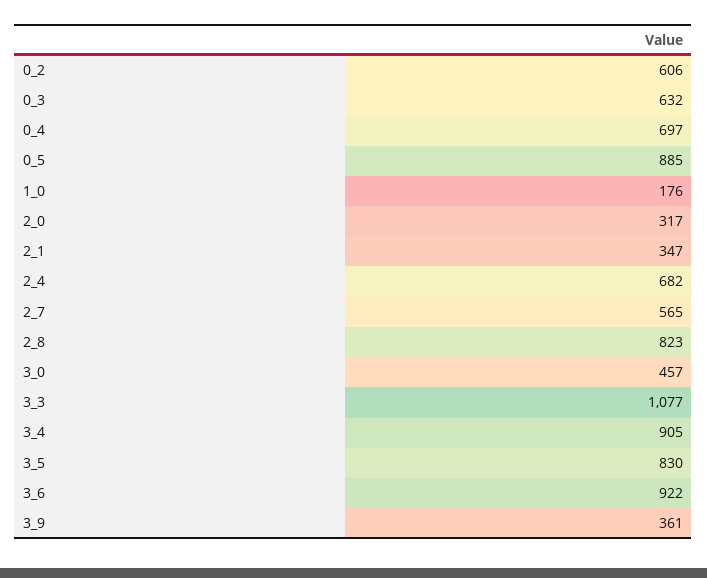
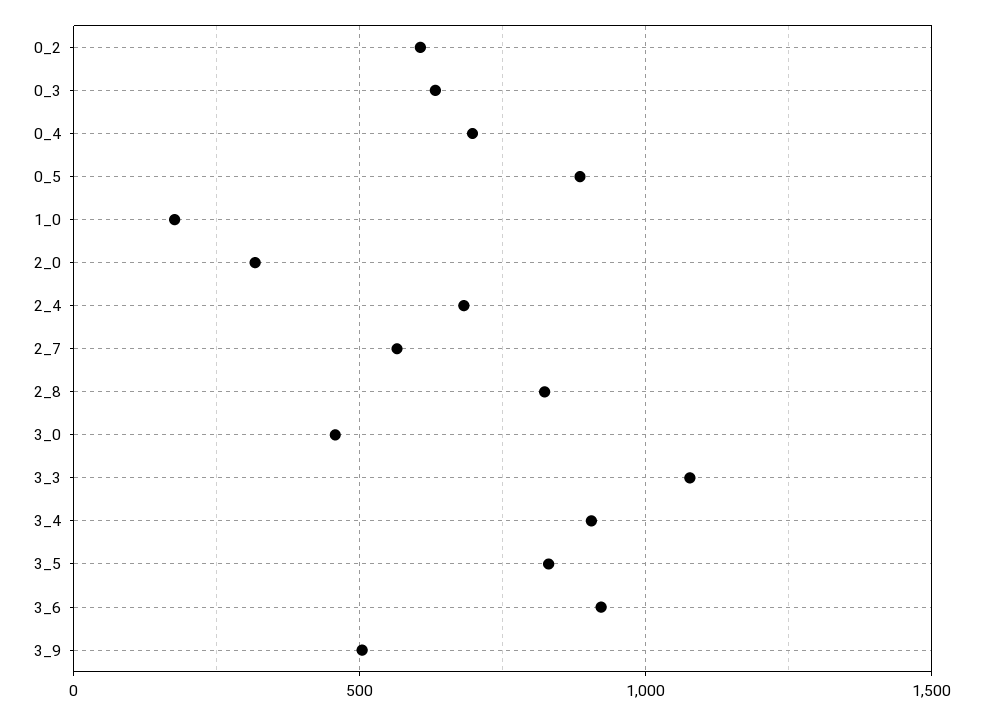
2_1: 347 -> none
3_9: 361 -> 500

